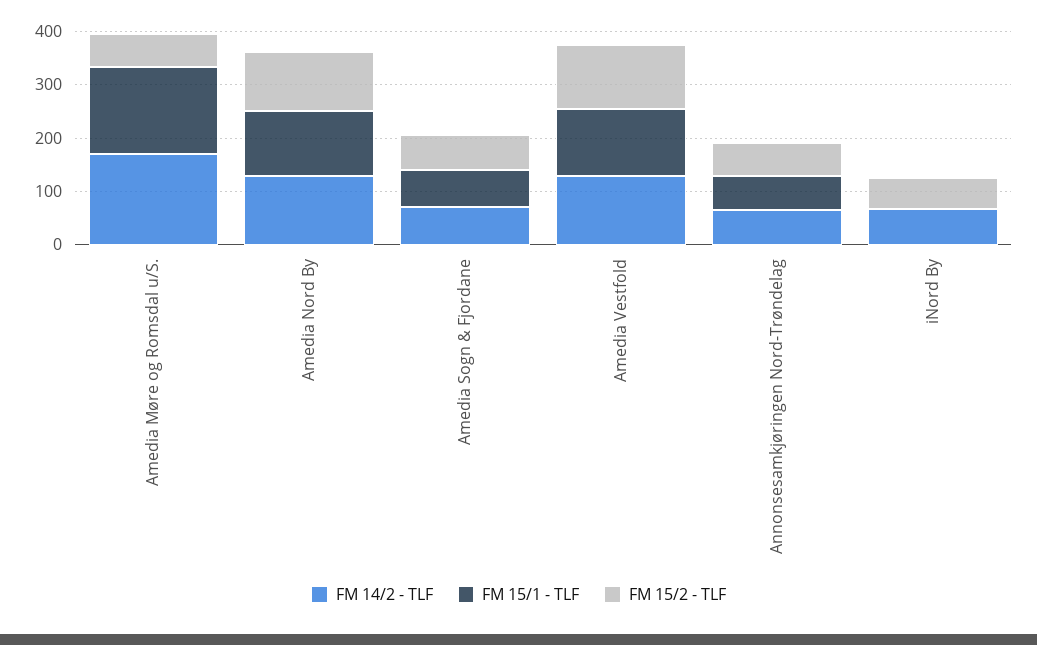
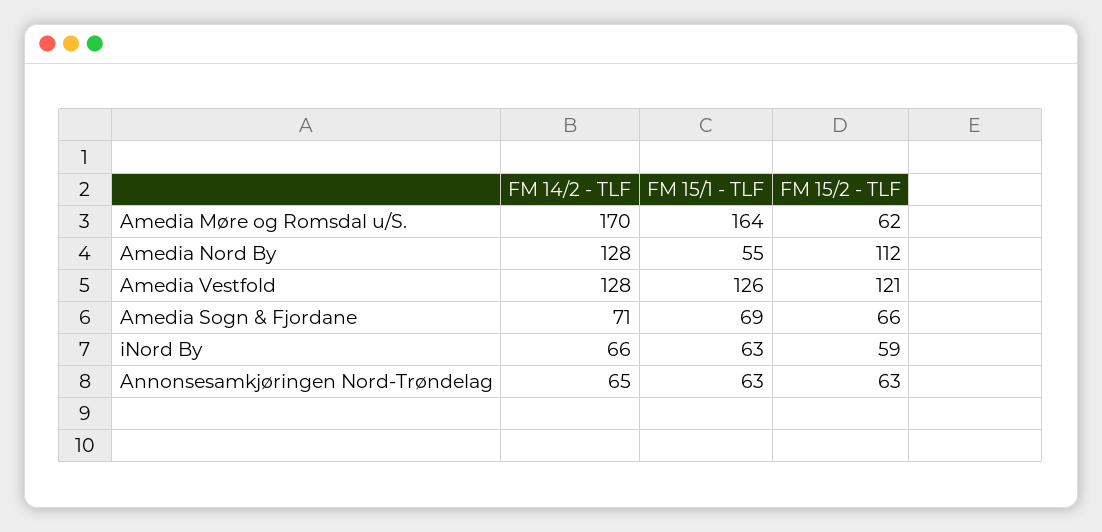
FM 15/1 - TLF, Amedia Nord By: 120 -> 55
FM 15/1 - TLF, iNord By: 0 -> 63

